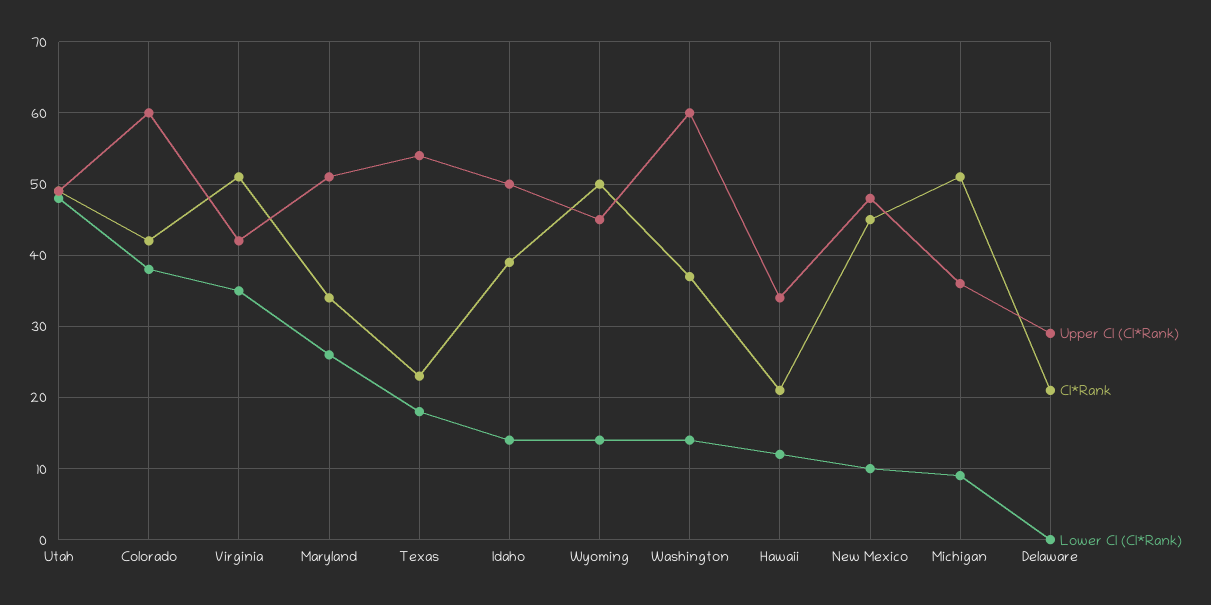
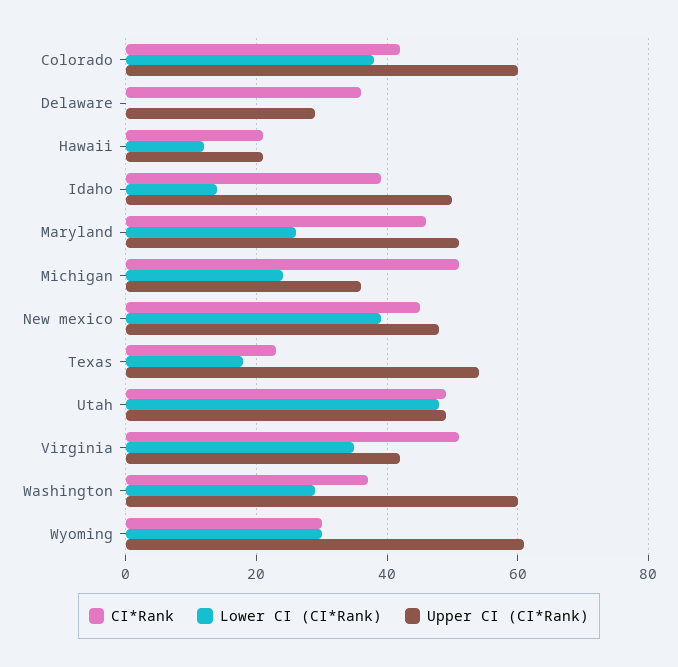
CI*Rank, Maryland: 34 -> 45
Upper CI (CI*Rank), Wyoming: 45 -> 60
CI*Rank, Wyoming: 50 -> 30
Lower CI (CI*Rank), Wyoming: 14 -> 30
Lower CI (CI*Rank), Washington: 14 -> 30
Upper CI (CI*Rank), Hawaii: 34 -> 20
Lower CI (CI*Rank), New Mexico: 10 -> 40
Lower CI (CI*Rank), Michigan: 9 -> 25
CI*Rank, Delaware: 21 -> 35

